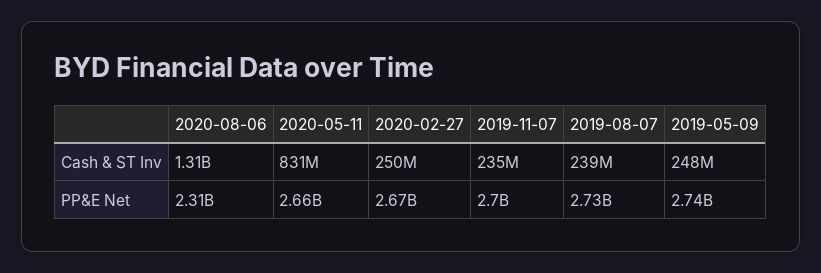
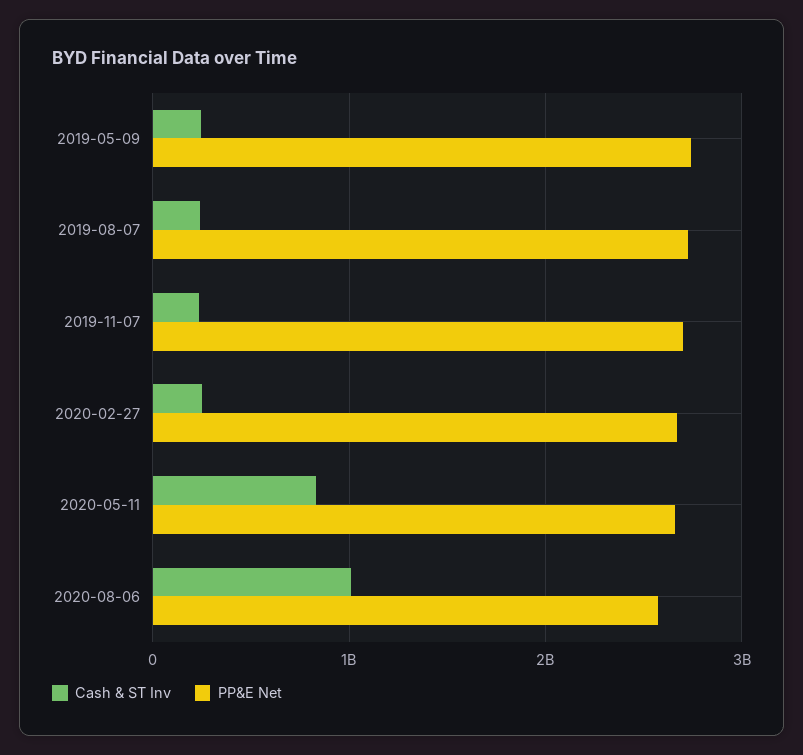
Cash & ST Inv, 2020-08-06: 1310000000 -> 1000000000
PP&E Net, 2020-08-06: 2310000000 -> 2600000000

